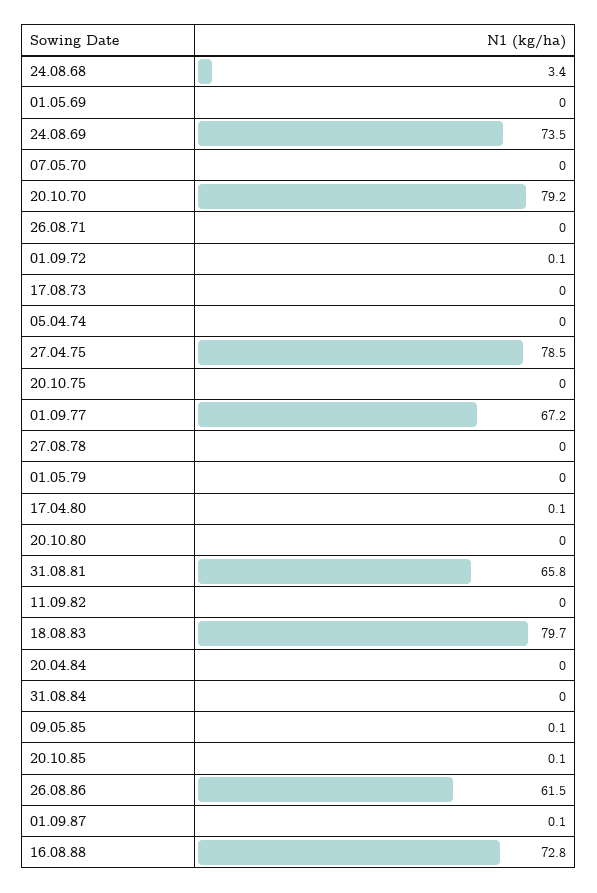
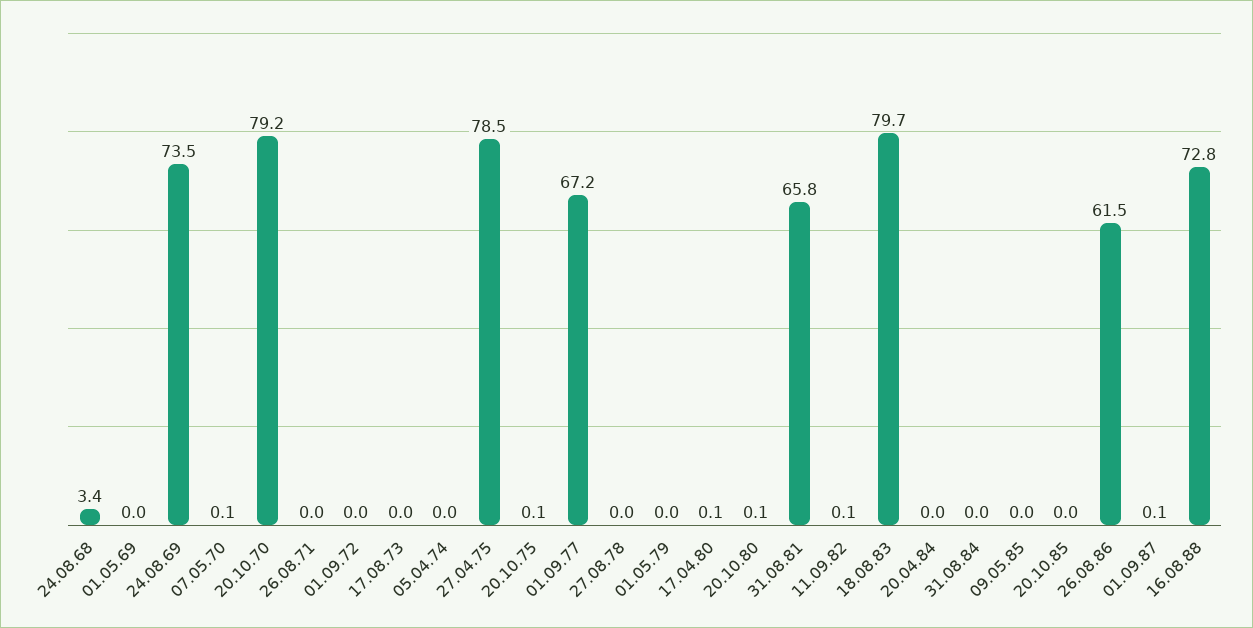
07.05.70: 0 -> 0.1
01.09.72: 0.1 -> 0
20.10.75: 0 -> 0.1
20.10.80: 0 -> 0.1
11.09.82: 0 -> 0.1
09.05.85: 0.1 -> 0
20.10.85: 0.1 -> 0

